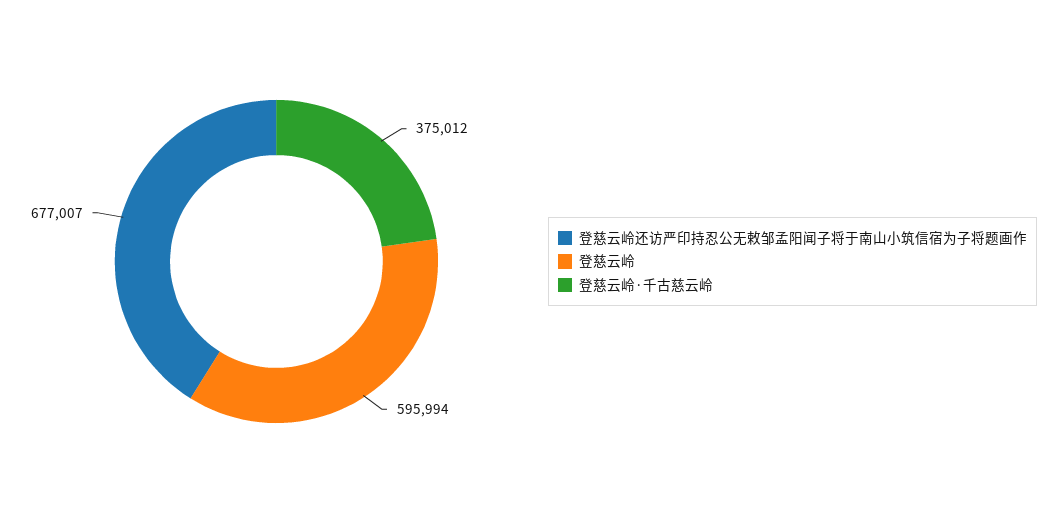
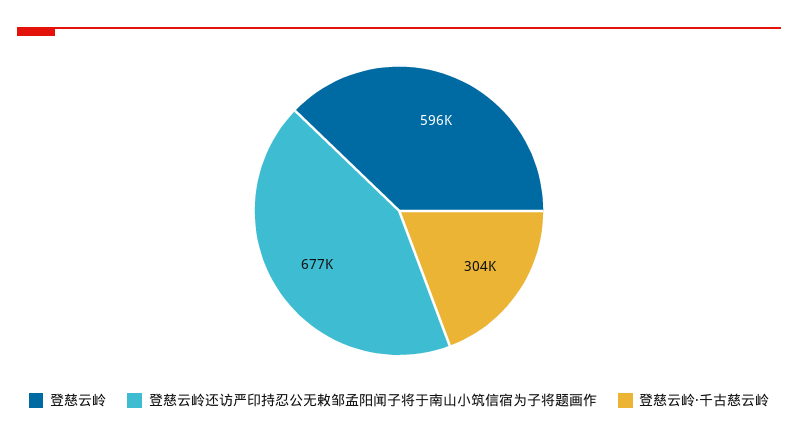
登慈云岭·千古慈云岭: 375012 -> 304000

